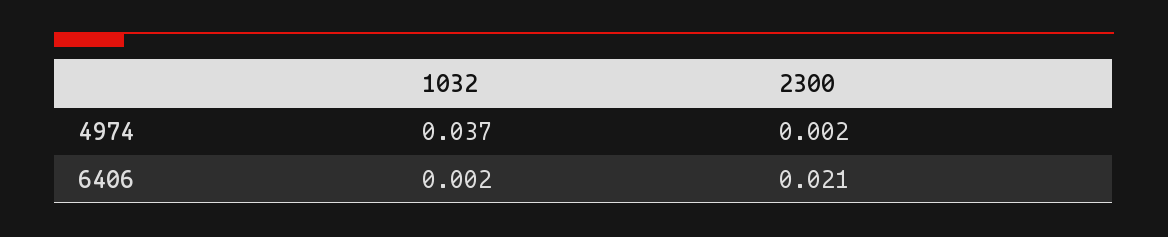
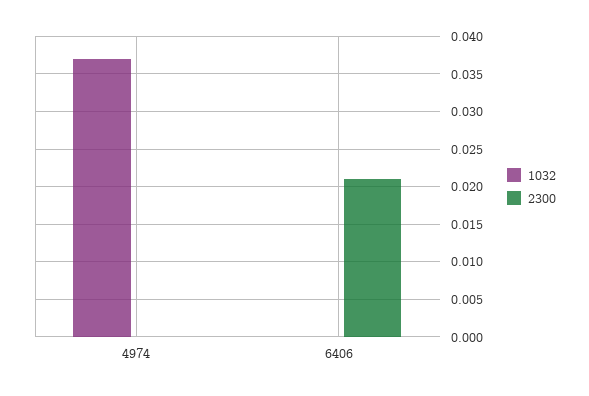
2300, 4974: 0.002 -> 0
1032, 6406: 0.002 -> 0

